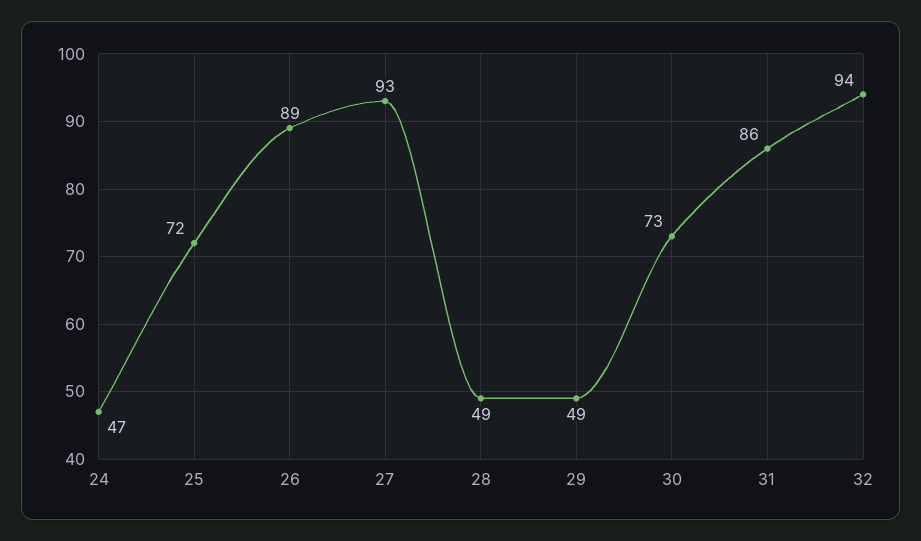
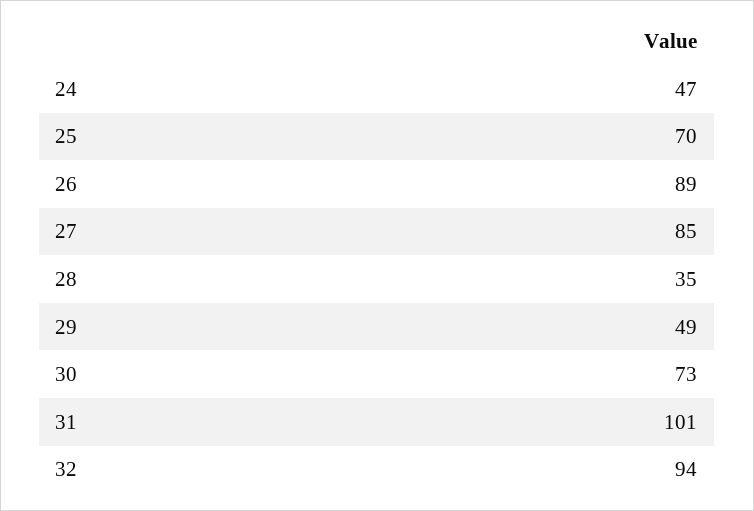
25: 72 -> 70
27: 93 -> 85
28: 49 -> 35
31: 86 -> 101

